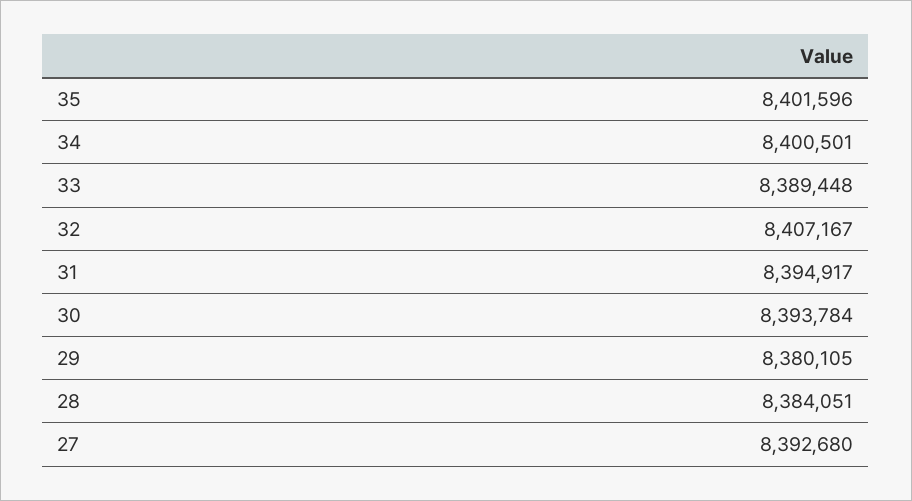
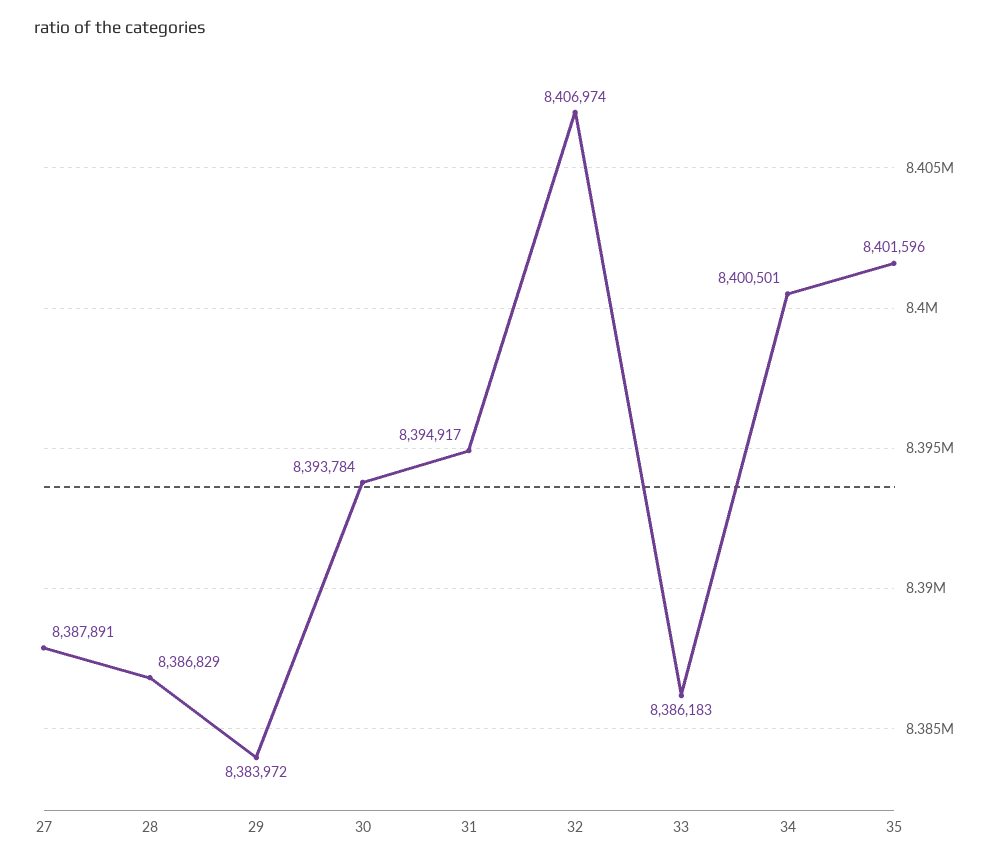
33: 8389448 -> 8386183
32: 8407167 -> 8406974
29: 8380105 -> 8383972
28: 8384051 -> 8386829
27: 8392680 -> 8387891

